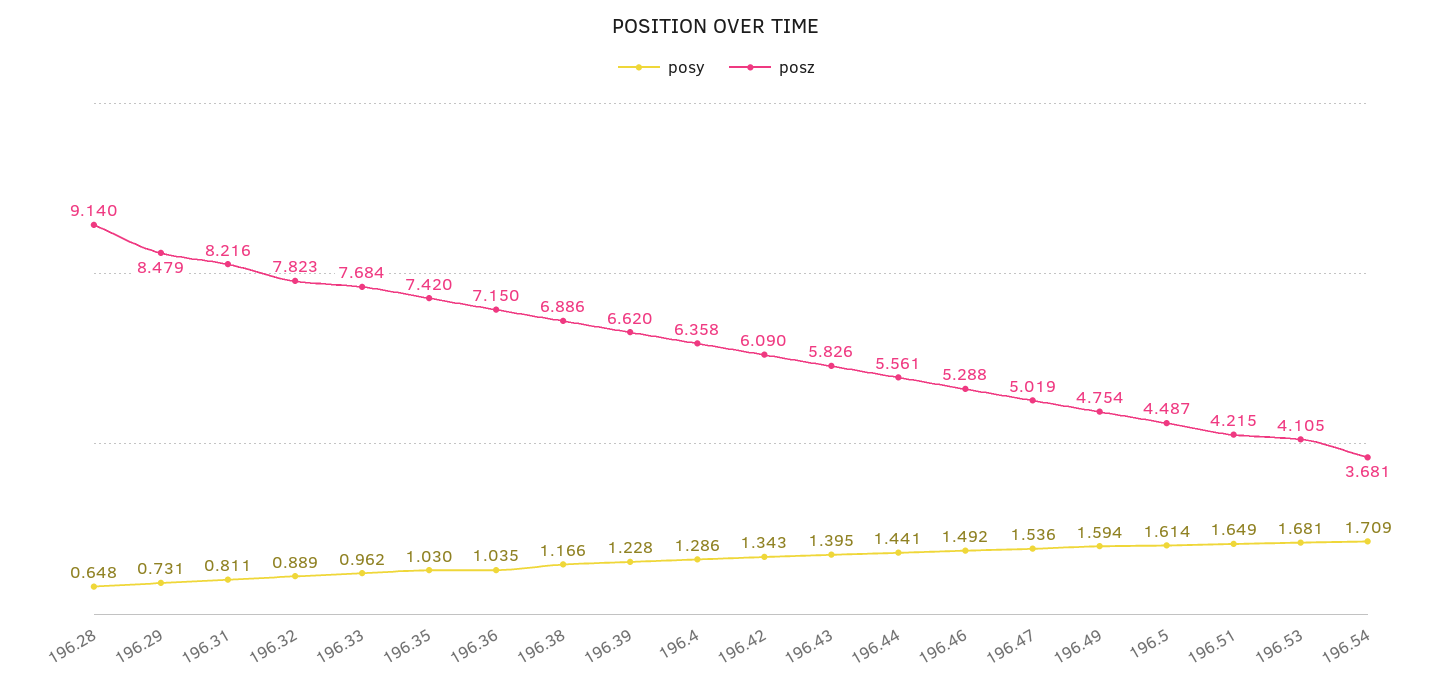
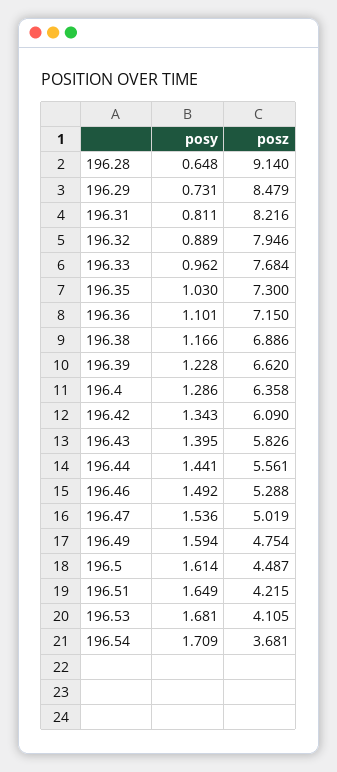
posz, 196.32: 7.823 -> 7.946
posz, 196.35: 7.42 -> 7.3
posy, 196.36: 1.035 -> 1.101

